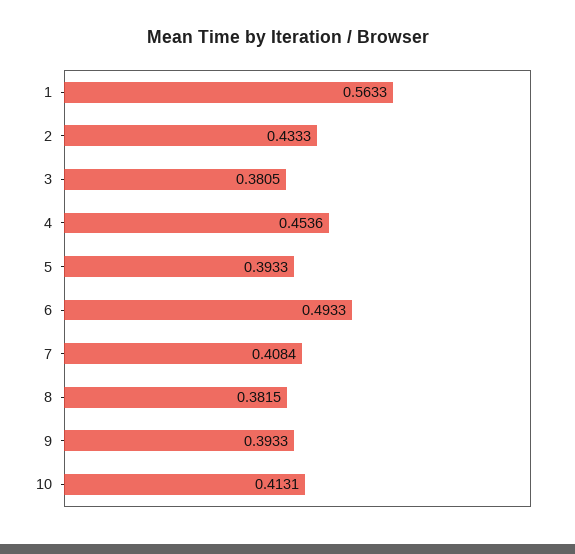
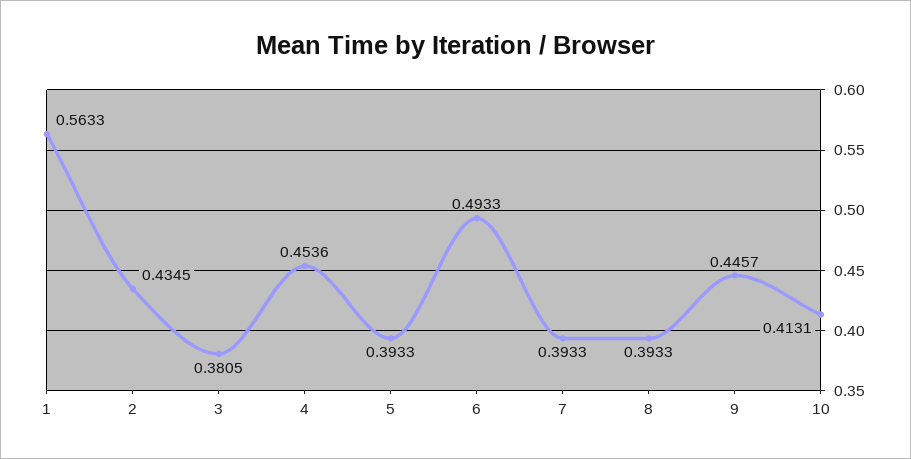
2: 0.4333 -> 0.4345
7: 0.4084 -> 0.3933
8: 0.3815 -> 0.3933
9: 0.3933 -> 0.4457

